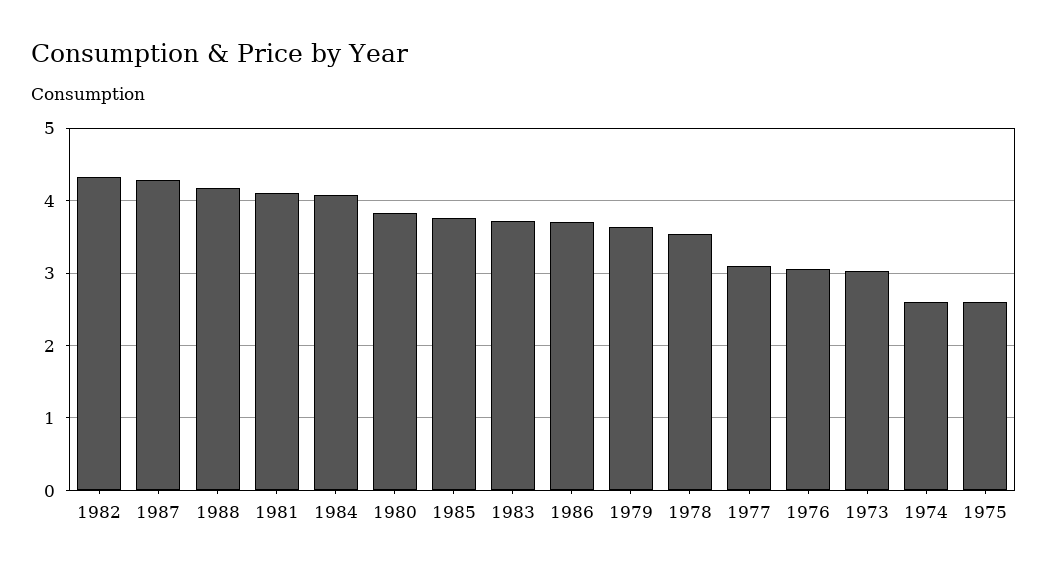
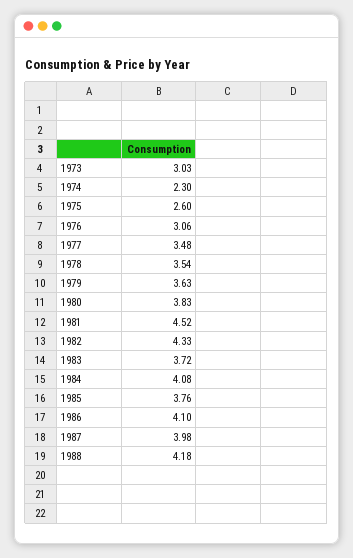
1987: 4.3 -> 3.98
1981: 4.1 -> 4.52
1986: 3.7 -> 4.1
1977: 3.1 -> 3.48
1974: 2.6 -> 2.3

